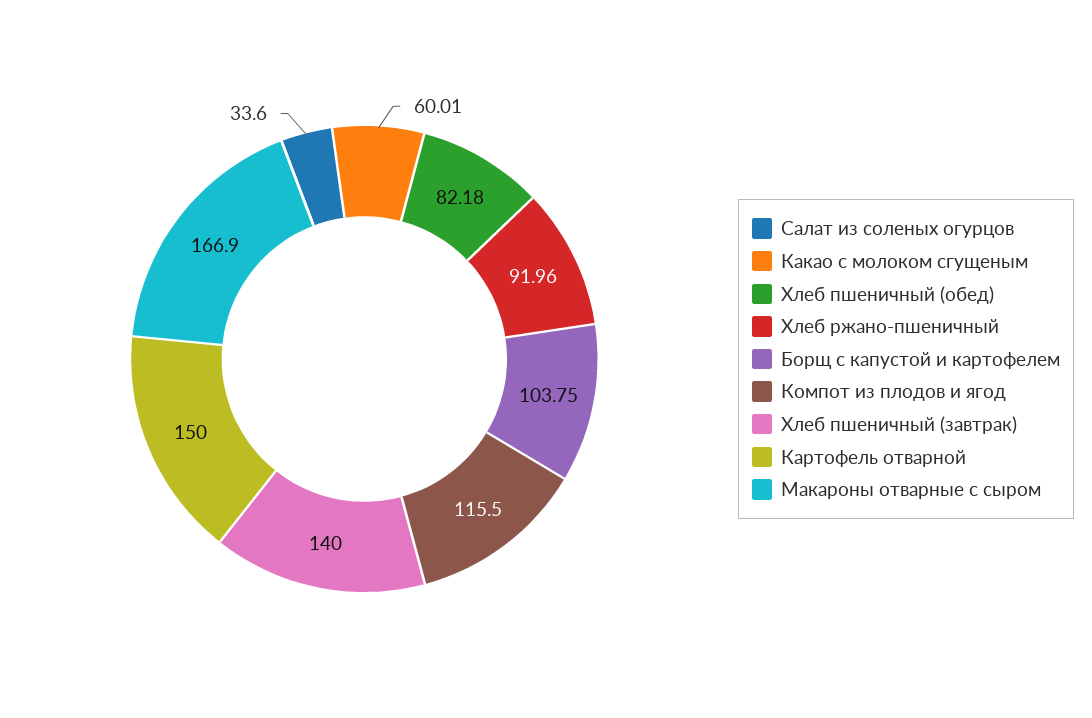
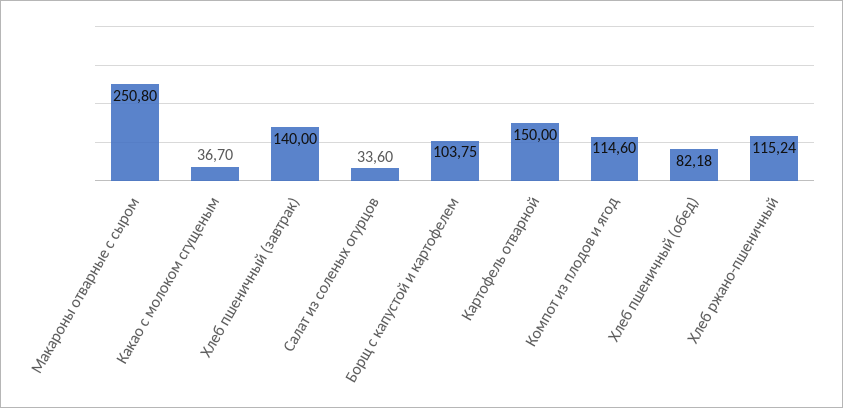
Какао с молоком сгущеным: 60.01 -> 36.7
Хлеб ржано-пшеничный: 91.96 -> 115.24
Компот из плодов и ягод: 115.5 -> 114.6
Макароны отварные с сыром: 166.9 -> 250.8

